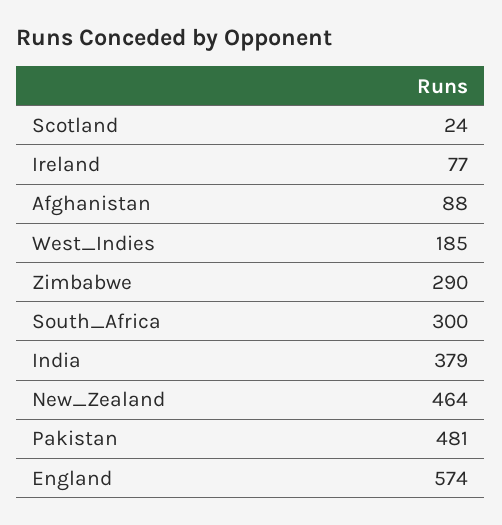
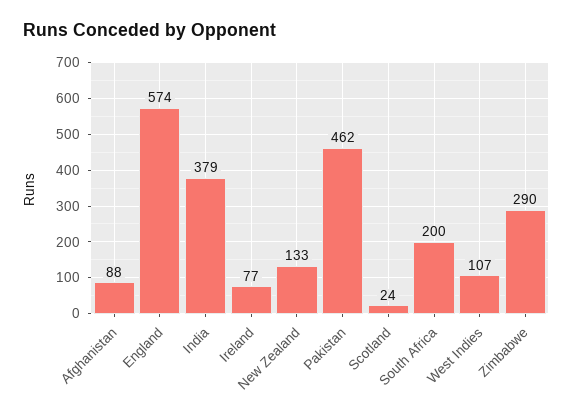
West_Indies: 185 -> 107
South_Africa: 300 -> 200
New_Zealand: 464 -> 133
Pakistan: 481 -> 462

